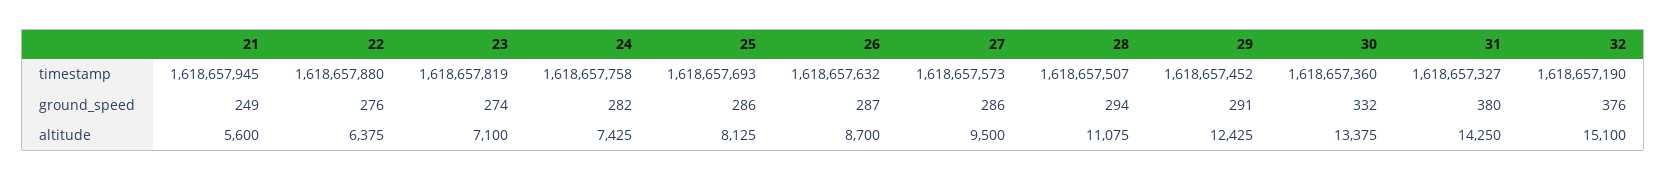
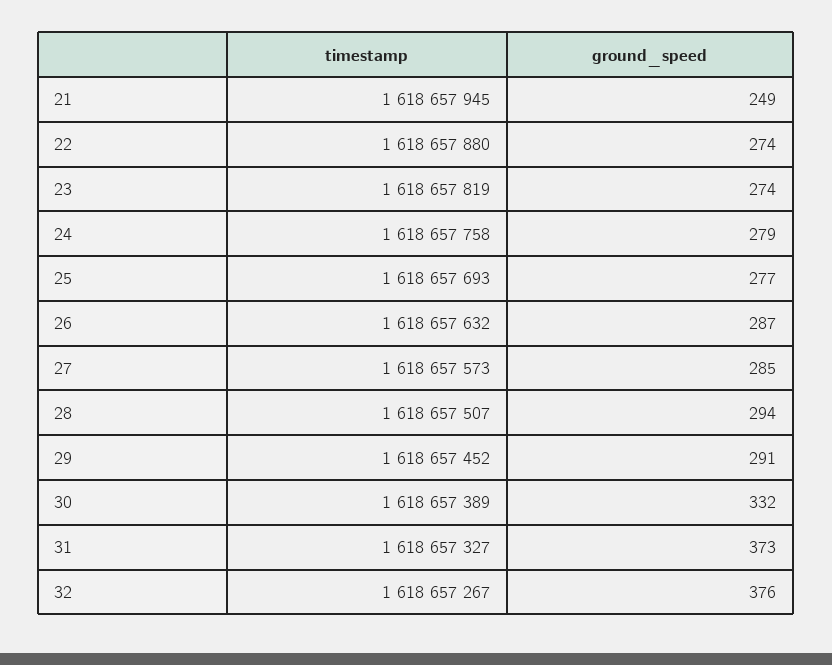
30, timestamp: 1618657360 -> 1618657389
32, timestamp: 1618657190 -> 1618657267
22, ground_speed: 276 -> 274
24, ground_speed: 282 -> 279
25, ground_speed: 286 -> 277
27, ground_speed: 286 -> 285
31, ground_speed: 380 -> 373
21, altitude: 5600 -> none
22, altitude: 6375 -> none
23, altitude: 7100 -> none
24, altitude: 7425 -> none
25, altitude: 8125 -> none
26, altitude: 8700 -> none
27, altitude: 9500 -> none
28, altitude: 11075 -> none
29, altitude: 12425 -> none
30, altitude: 13375 -> none
31, altitude: 14250 -> none
32, altitude: 15100 -> none

